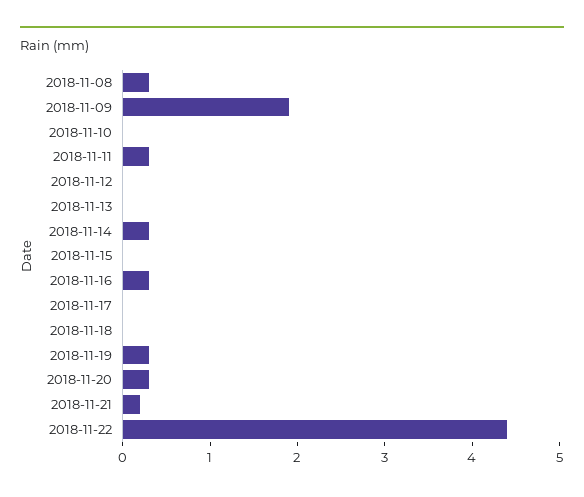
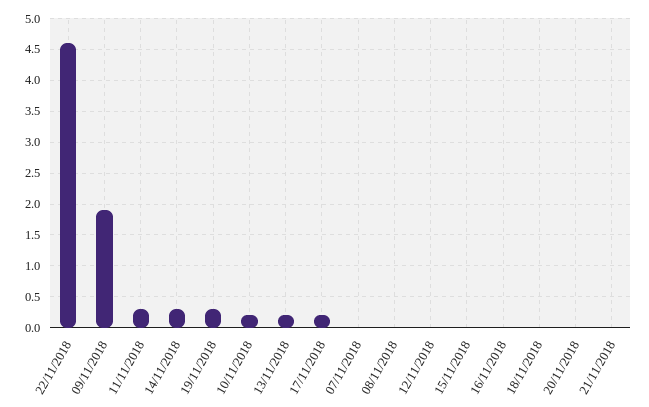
2018-11-08: 0.3 -> 0
2018-11-10: 0 -> 0.2
2018-11-13: 0 -> 0.2
2018-11-16: 0.3 -> 0
2018-11-17: 0 -> 0.2
2018-11-20: 0.3 -> 0
2018-11-21: 0.2 -> 0
2018-11-22: 4.4 -> 4.6
07/11/2018: none -> 0

